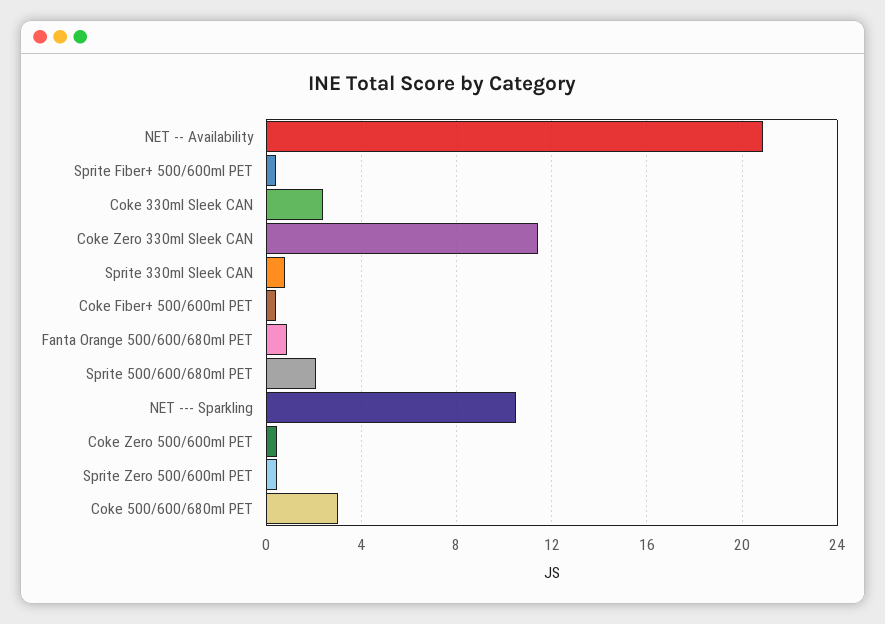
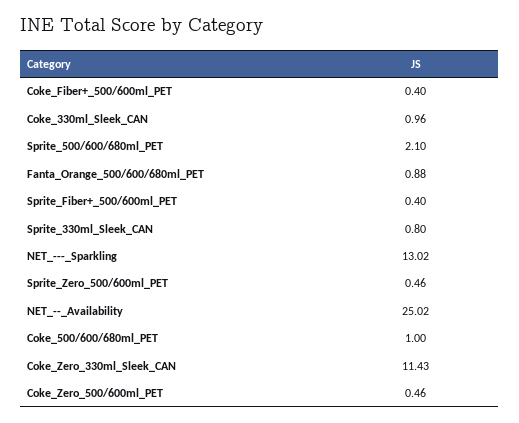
NET -- Availability: 21 -> 25.02
Coke 330ml Sleek CAN: 2.5 -> 0.96
NET --- Sparkling: 10.5 -> 13.02
Coke 500/600/680ml PET: 3 -> 1

